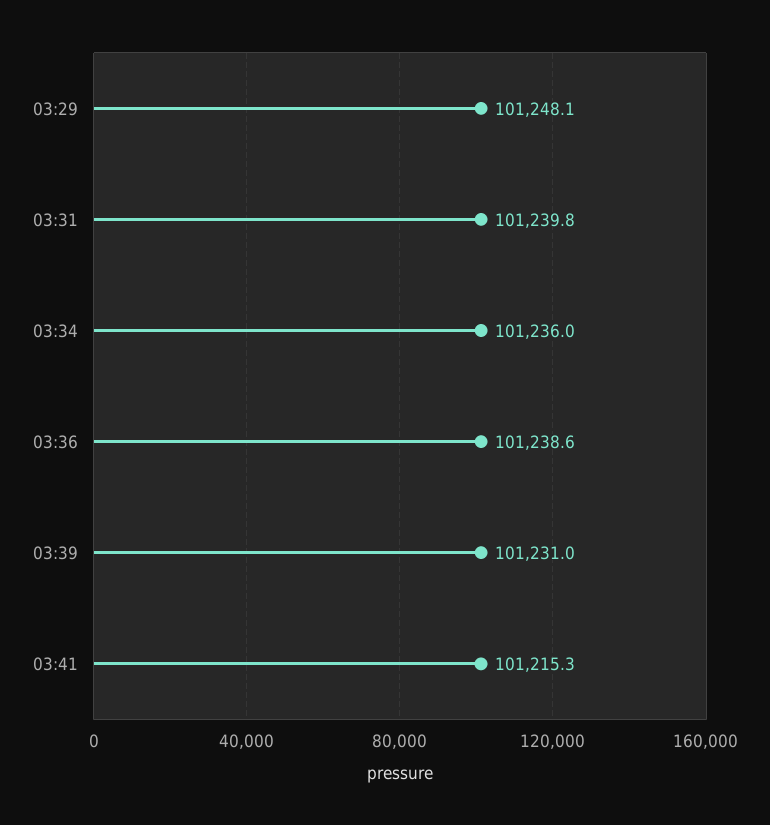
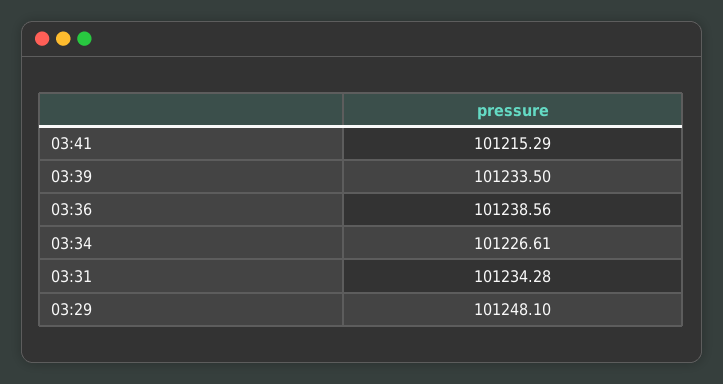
03:31: 101239.8 -> 101234.28
03:34: 101236 -> 101226.61
03:39: 101231 -> 101233.5

